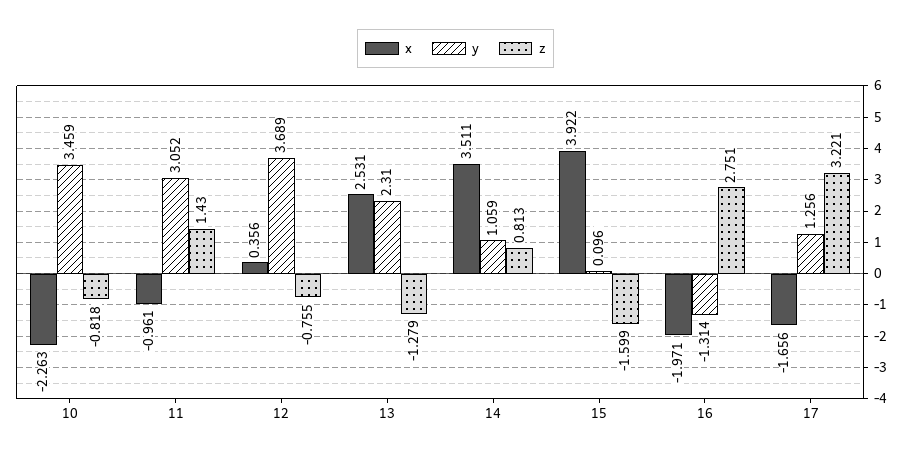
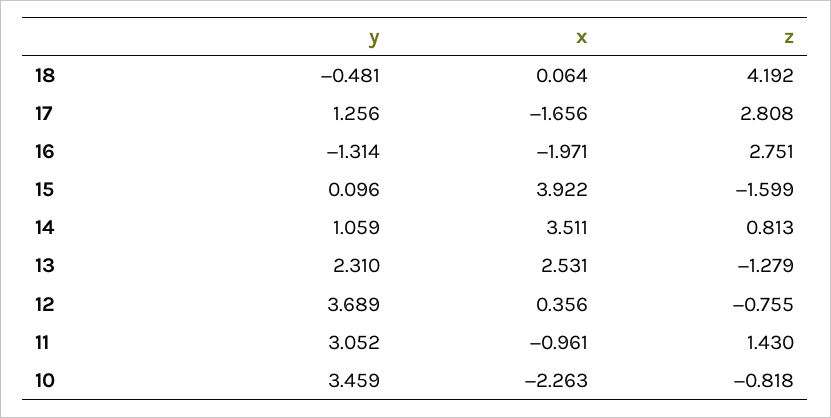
z, 17: 3.221 -> 2.808
y, 18: none -> -0.481
x, 18: none -> 0.064
z, 18: none -> 4.192

